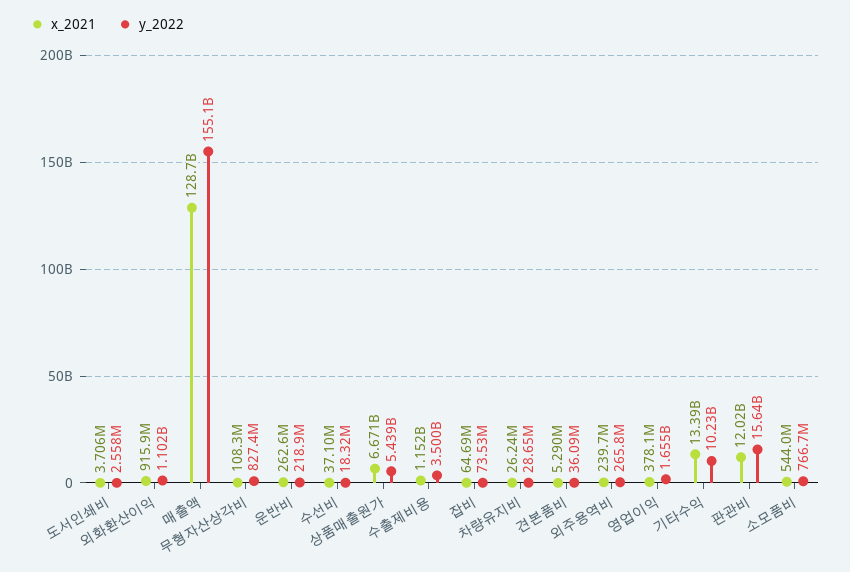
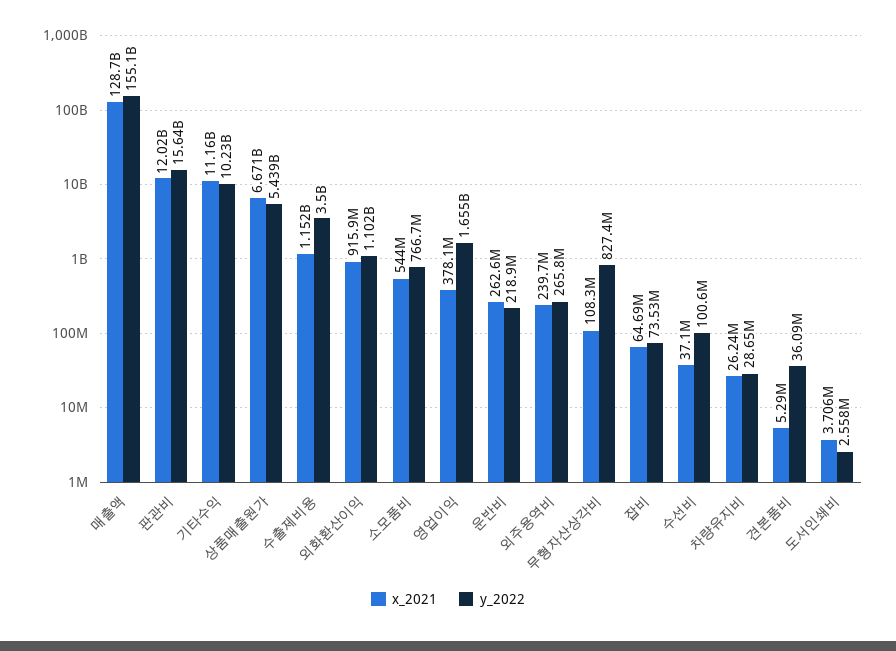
y_2022, 수선비: 18320000 -> 100600000
x_2021, 기타수익: 13390000000 -> 11160000000

